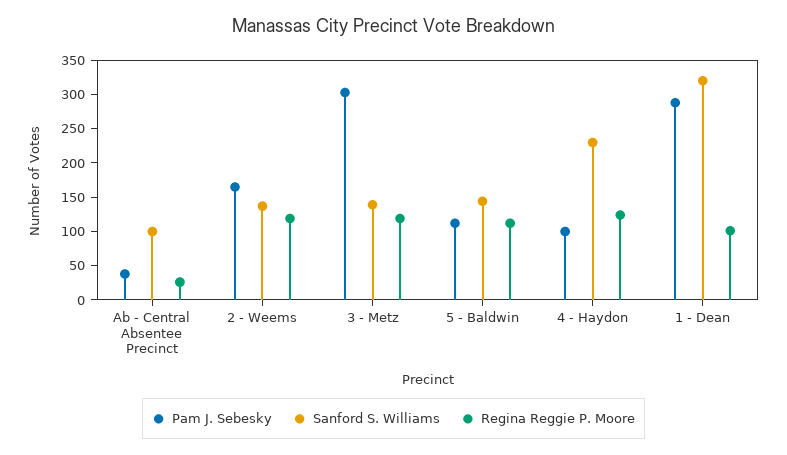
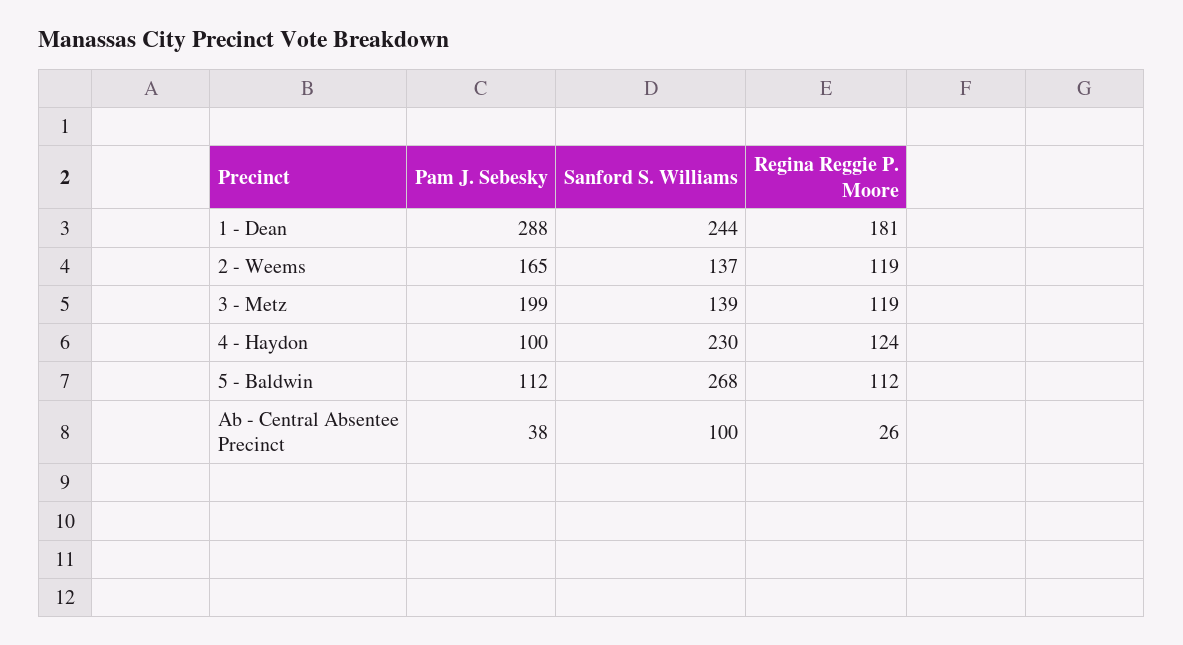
Pam J. Sebesky, 3 - Metz: 300 -> 199
Sanford S. Williams, 5 - Baldwin: 150 -> 268
Sanford S. Williams, 1 - Dean: 325 -> 244
Regina Reggie P. Moore, 1 - Dean: 100 -> 181

